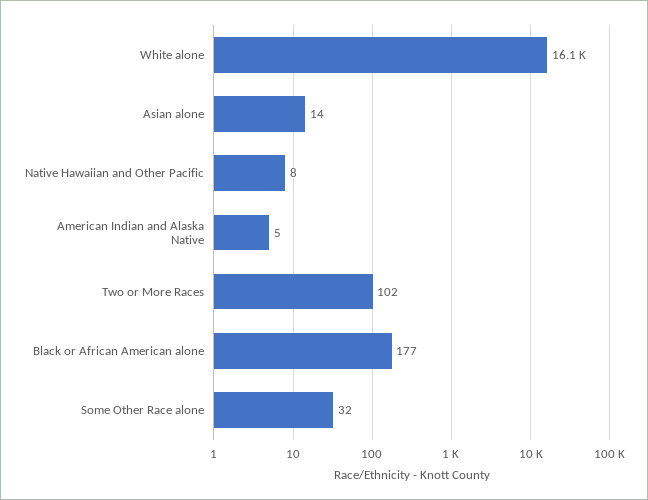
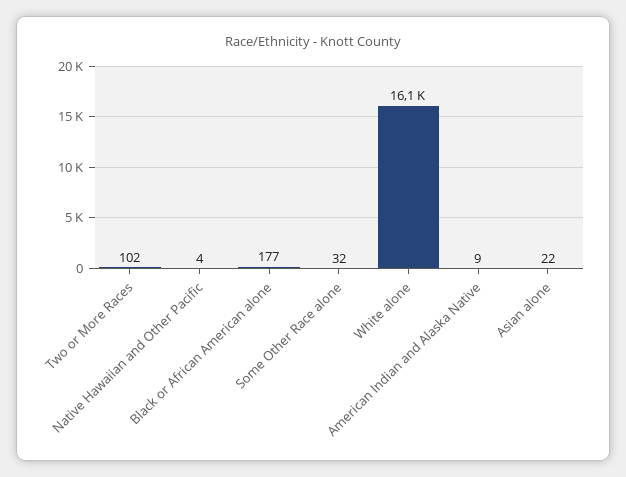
Asian alone: 14 -> 22
Native Hawaiian and Other Pacific: 8 -> 4
American Indian and Alaska Native: 5 -> 9

